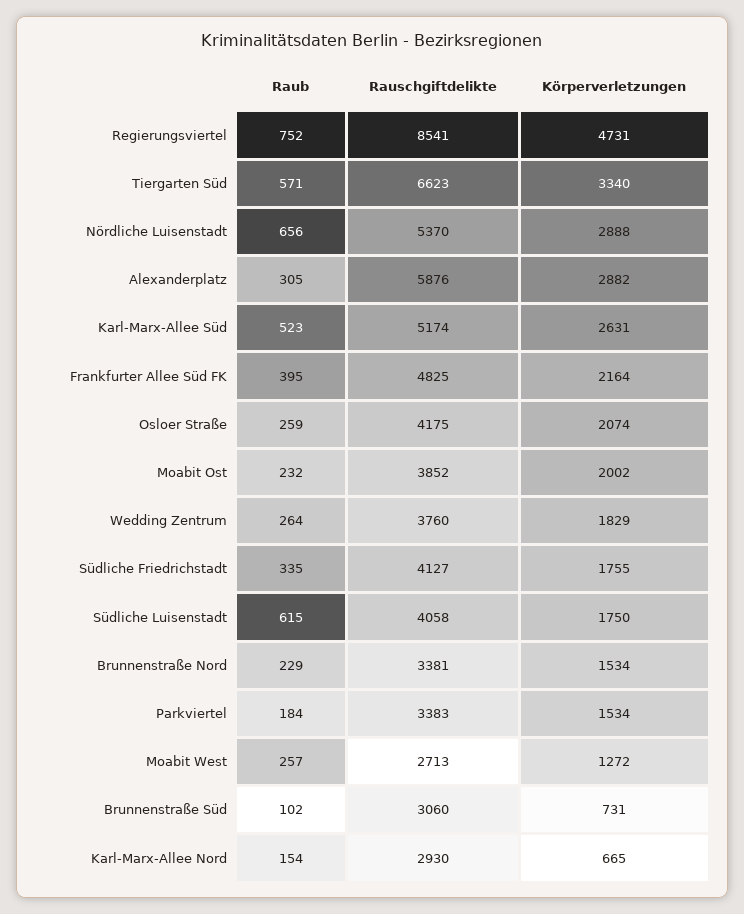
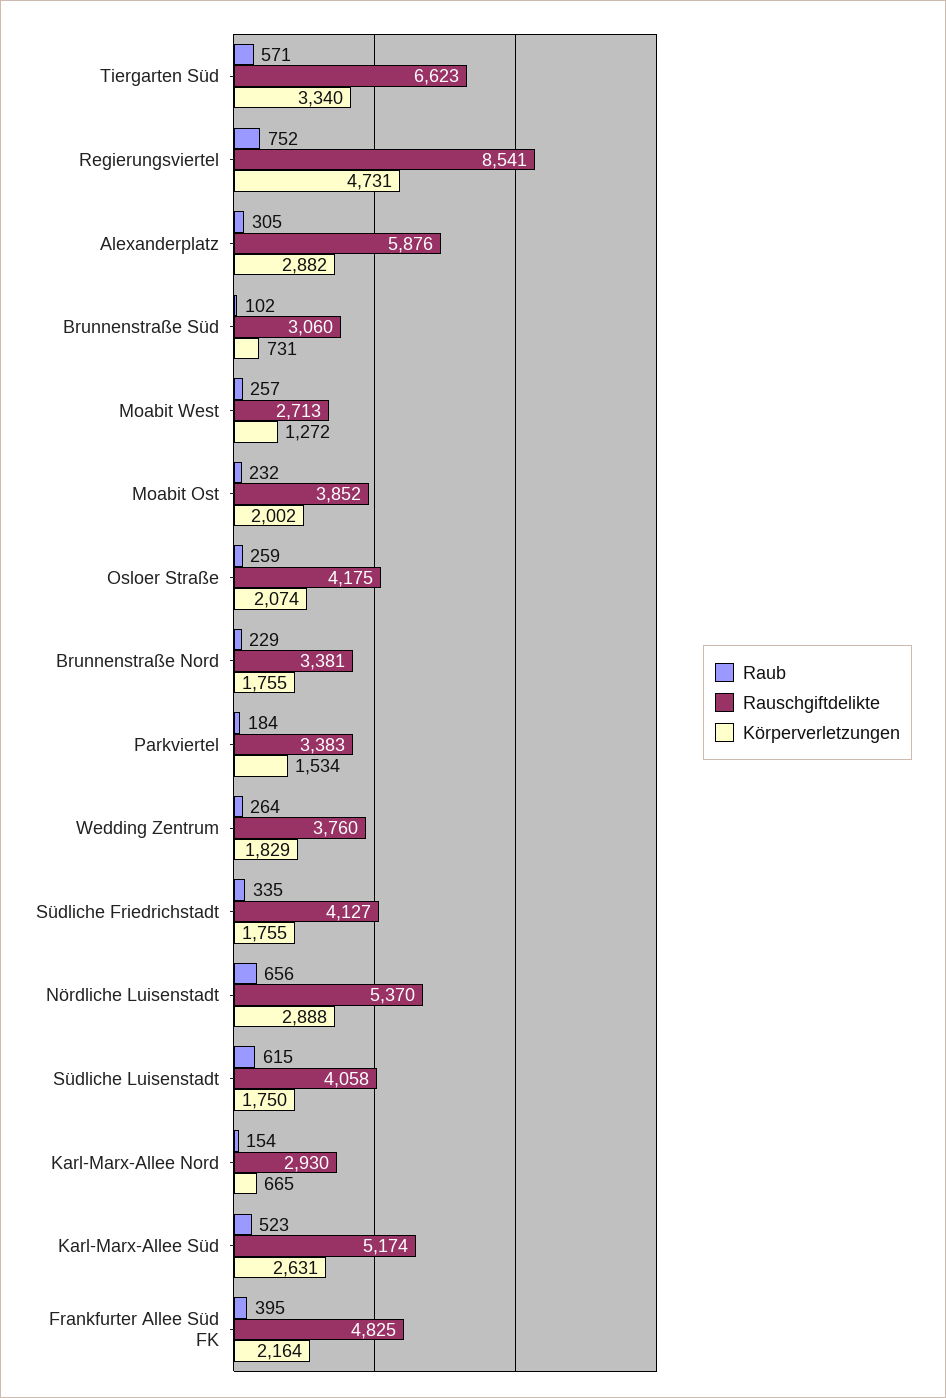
Körperverletzungen, Brunnenstraße Nord: 1534 -> 1755

